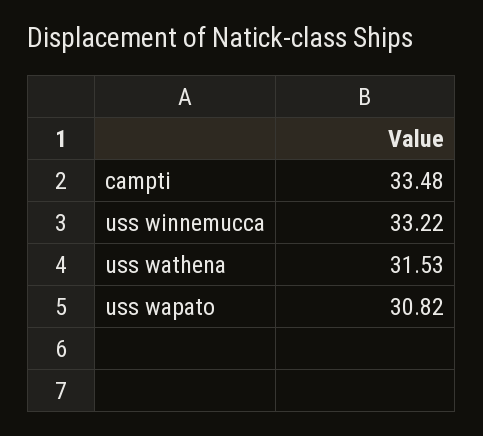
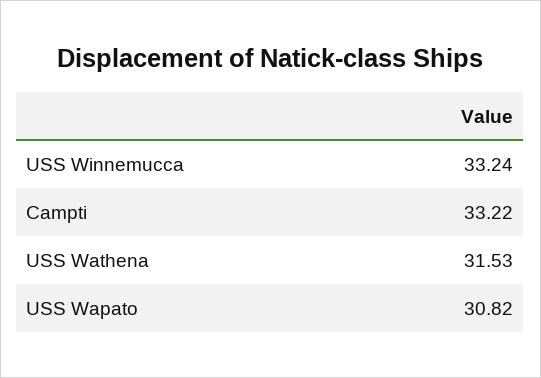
campti: 33.48 -> 33.22
uss winnemucca: 33.22 -> 33.24

